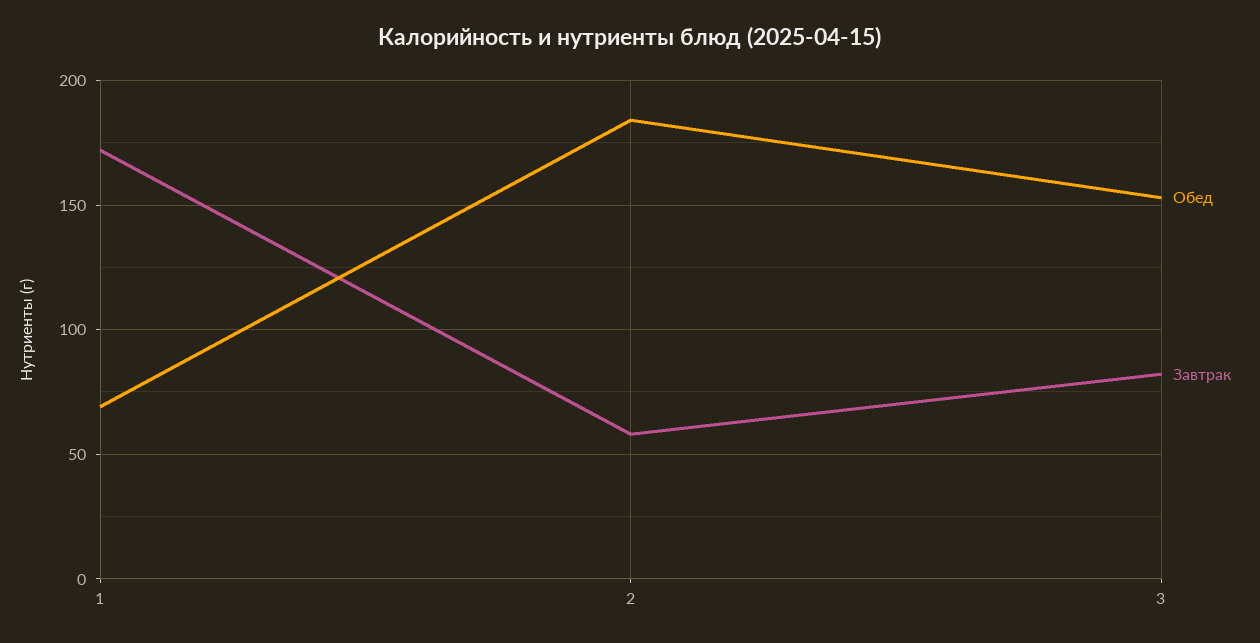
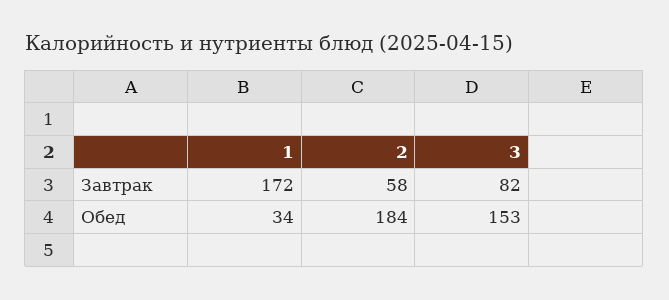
Обед, 1: 70 -> 34

